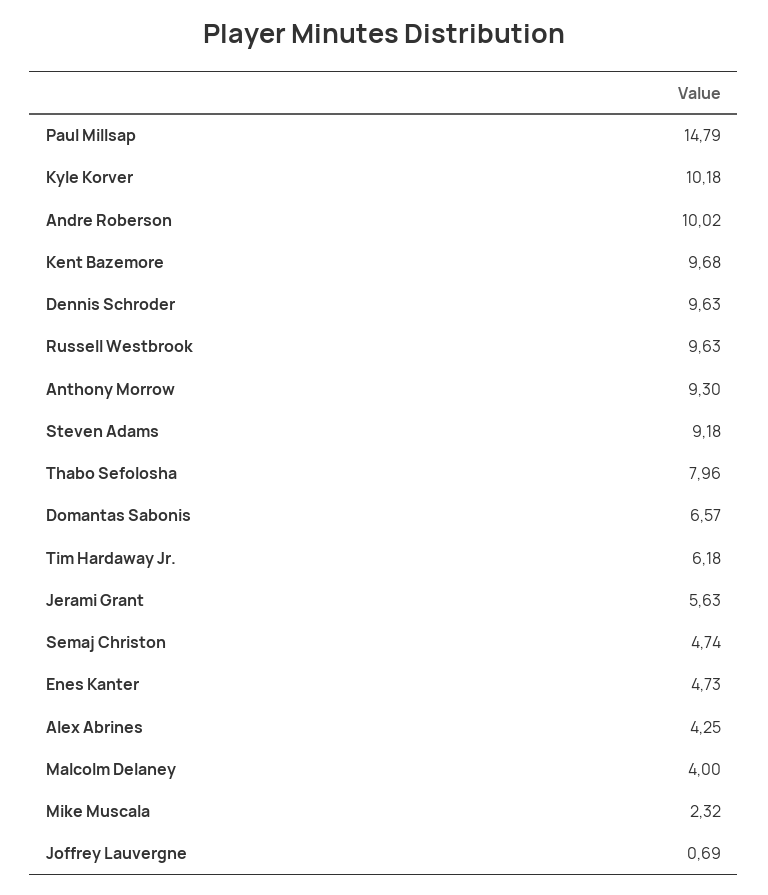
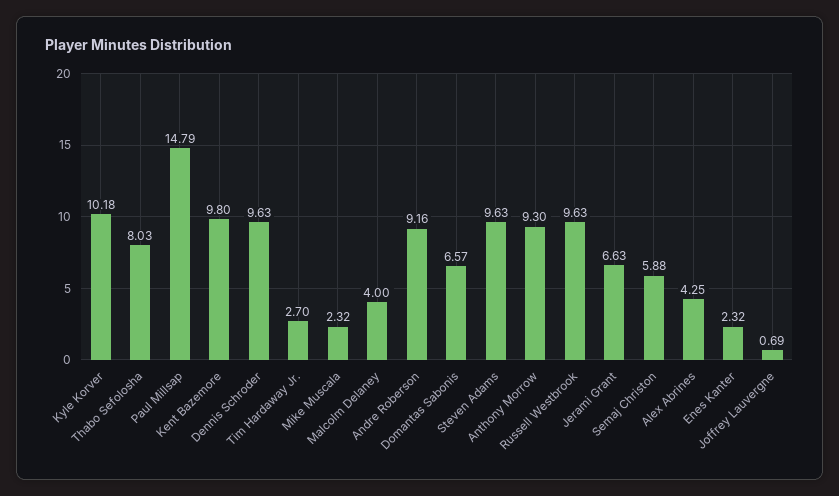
Andre Roberson: 10.02 -> 9.16
Kent Bazemore: 9.68 -> 9.8
Steven Adams: 9.18 -> 9.63
Thabo Sefolosha: 7.96 -> 8.03
Tim Hardaway Jr.: 6.18 -> 2.7
Jerami Grant: 5.63 -> 6.63
Semaj Christon: 4.74 -> 5.88
Enes Kanter: 4.73 -> 2.32

